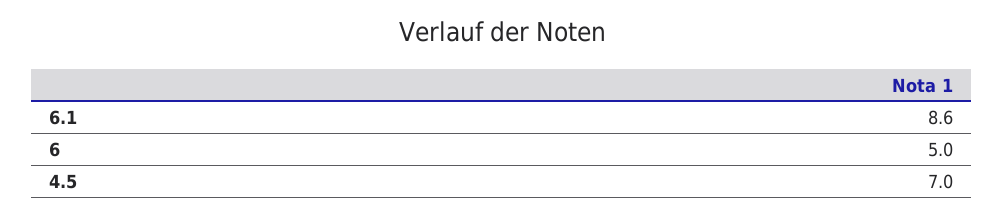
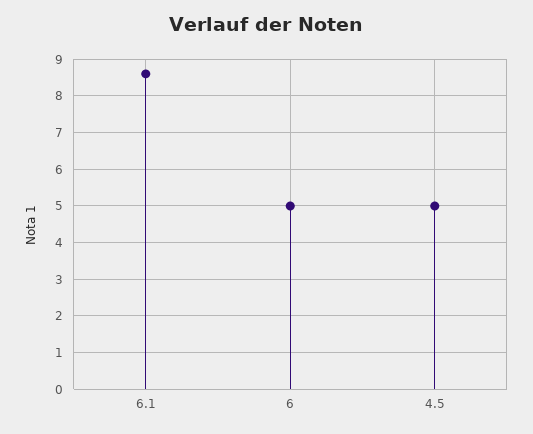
4.5: 7 -> 5

